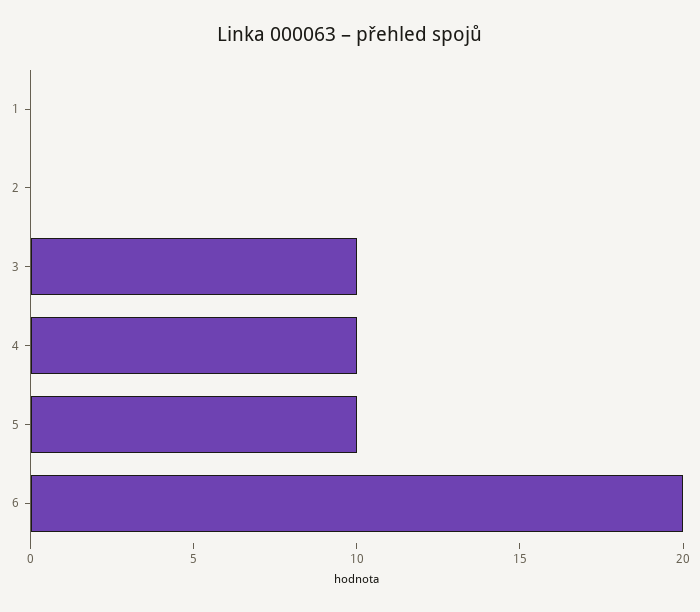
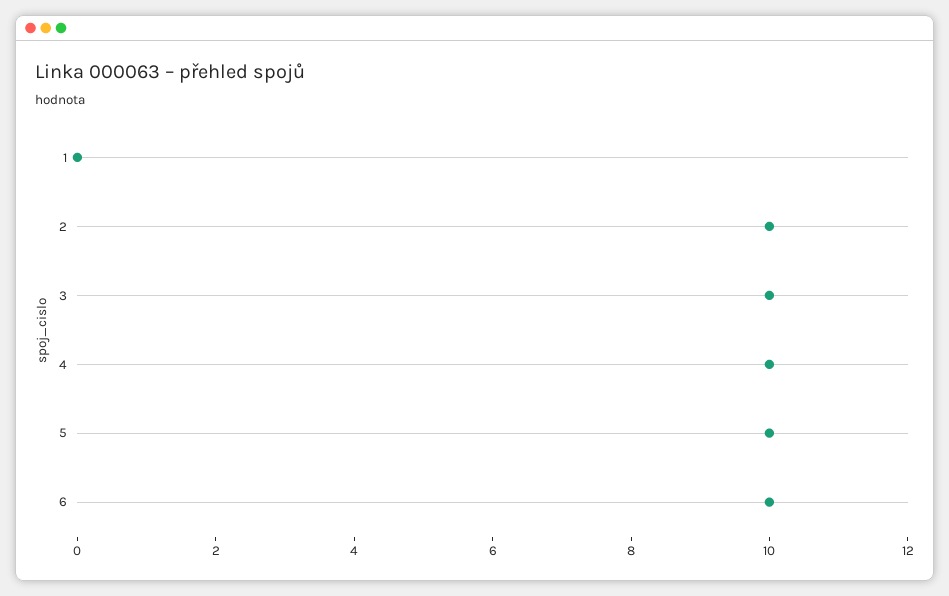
2: 0 -> 10
6: 20 -> 10

